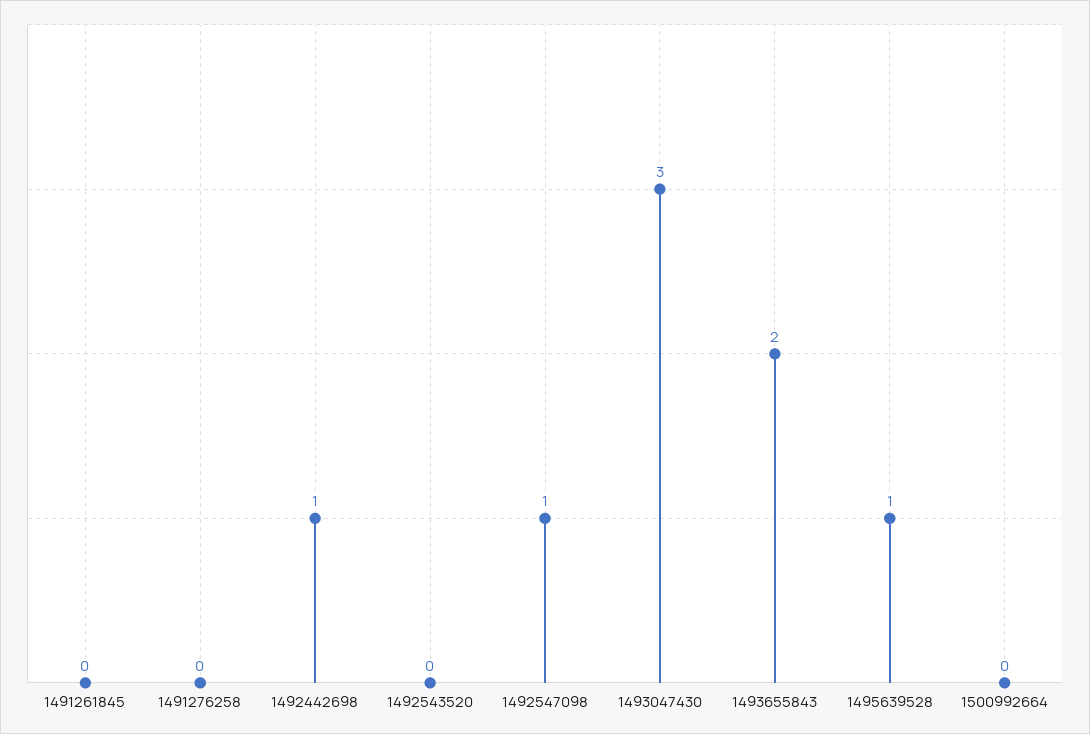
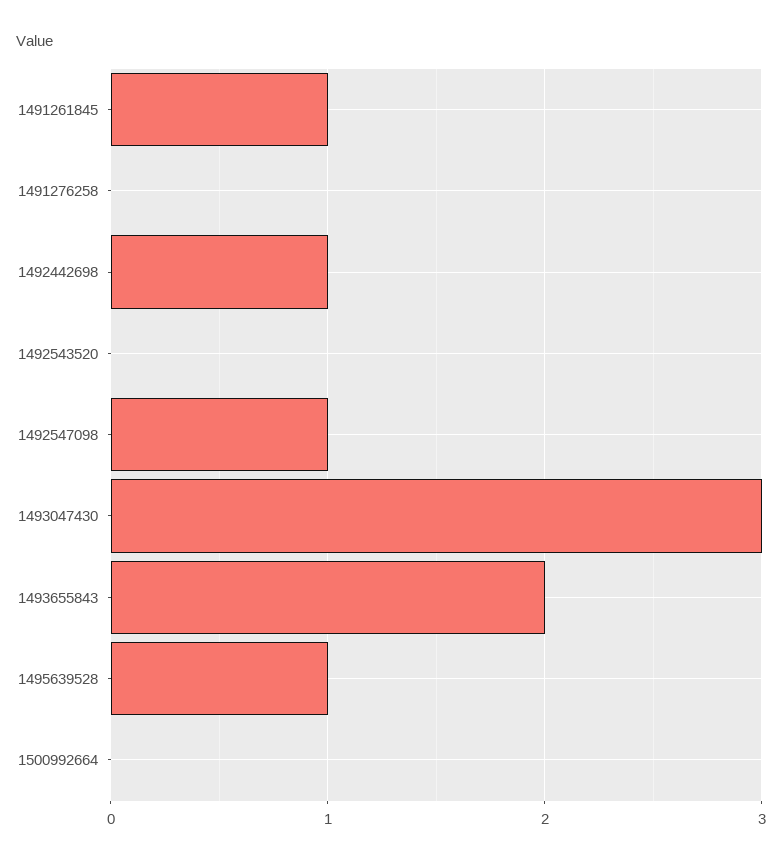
1491261845: 0 -> 1

